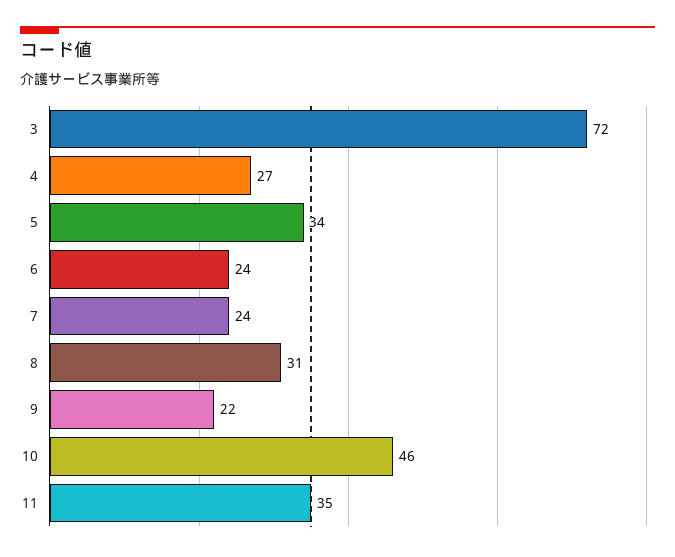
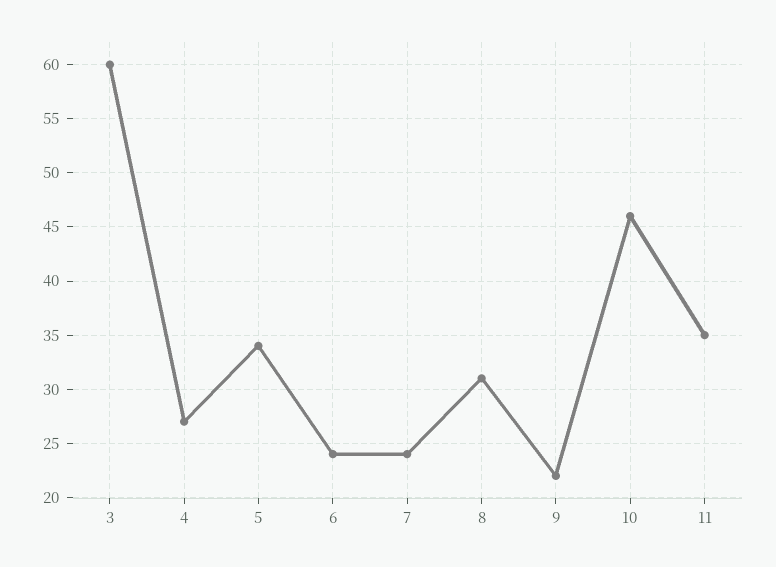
3: 72 -> 60

